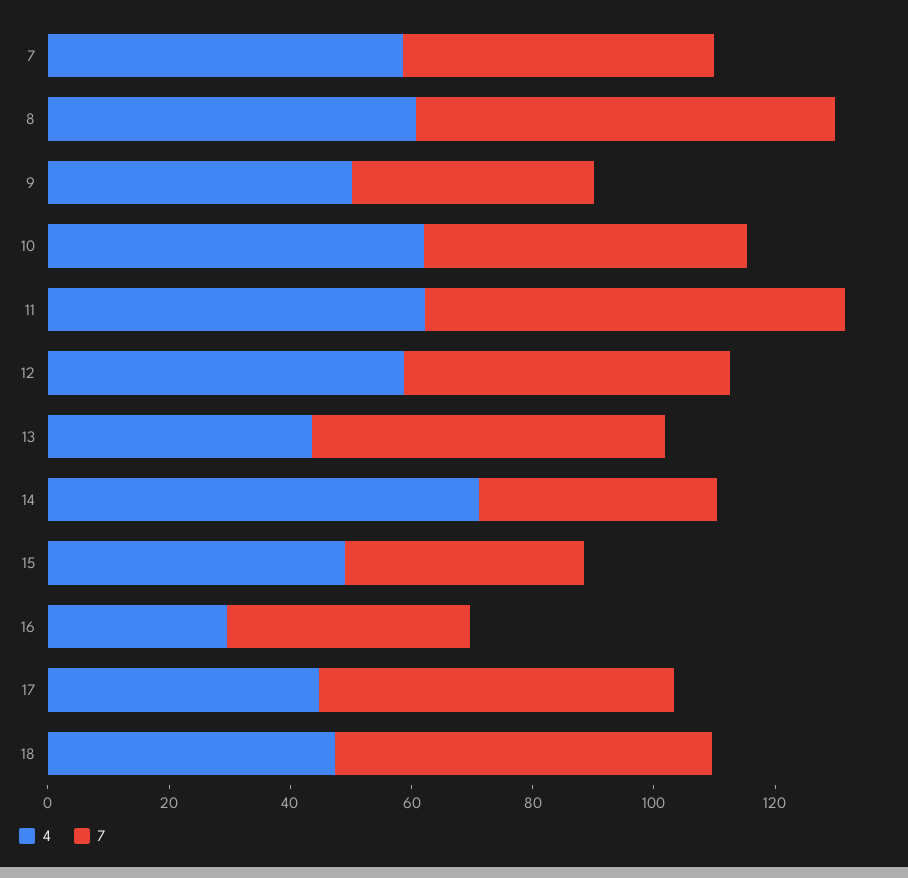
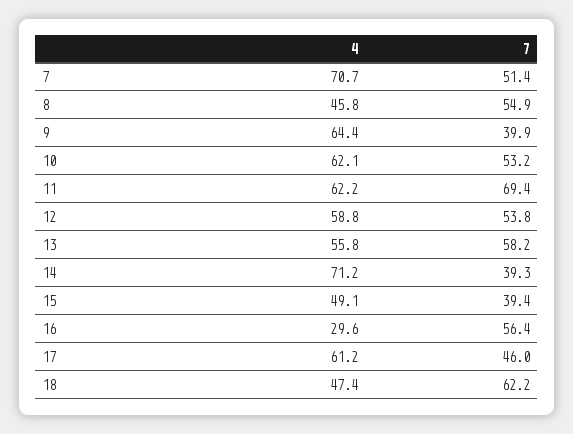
4, 7: 60 -> 70.7
4, 8: 60 -> 45.8
7, 8: 70 -> 54.9
4, 9: 50 -> 64.4
4, 13: 45 -> 55.8
7, 16: 40 -> 56.4
4, 17: 45 -> 61.2
7, 17: 60 -> 46

